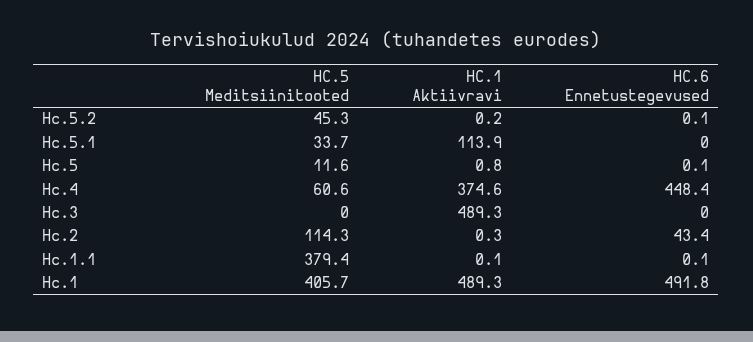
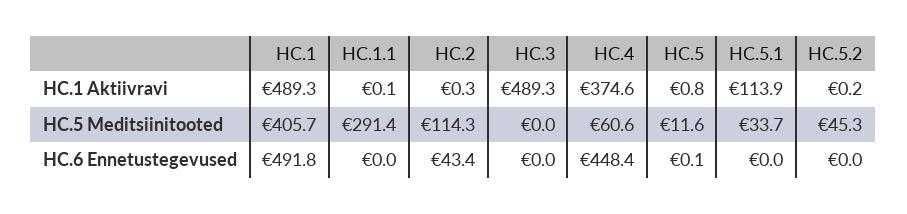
HC.6 Ennetustegevused, Hc.5.2: 0.1 -> 0
HC.5 Meditsiinitooted, Hc.1.1: 379.4 -> 291.4
HC.6 Ennetustegevused, Hc.1.1: 0.1 -> 0

